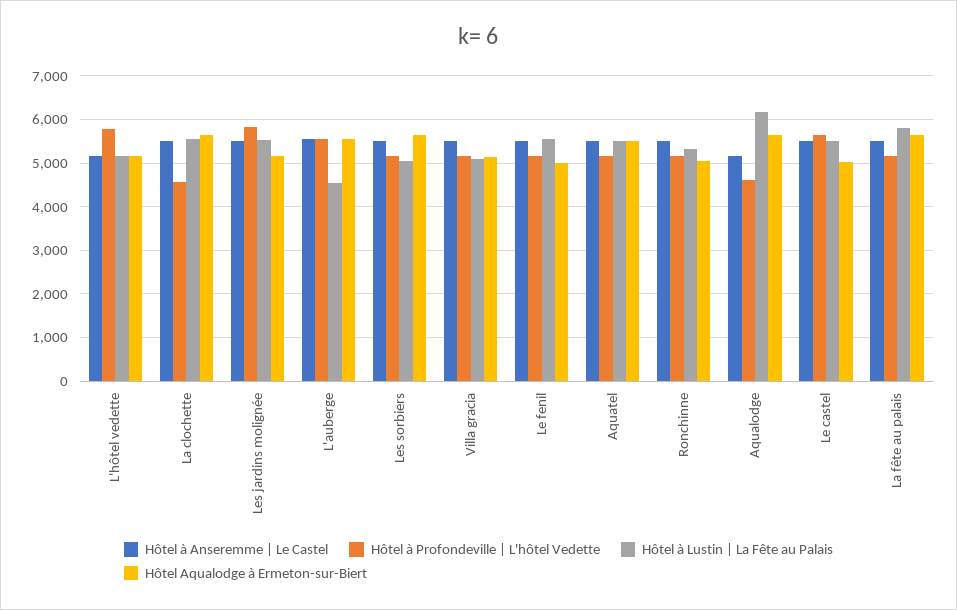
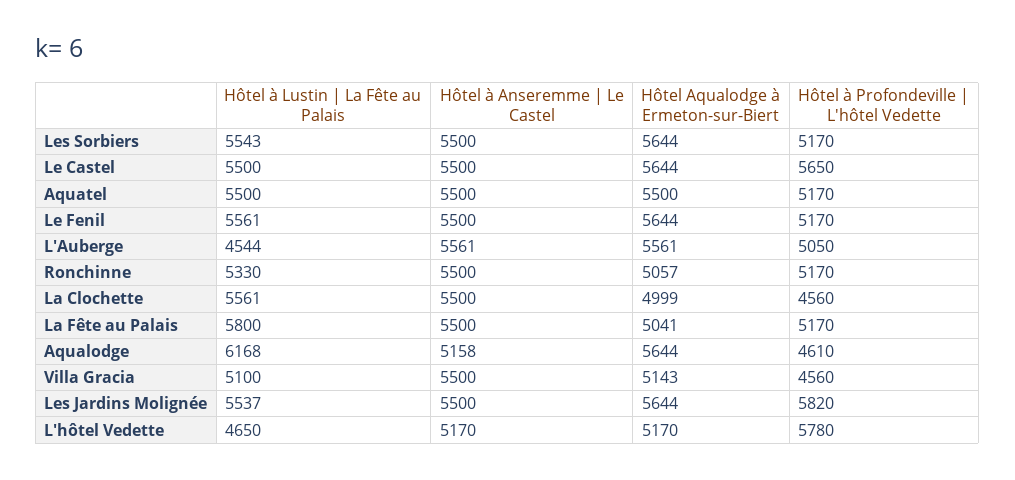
Hôtel à Lustin | La Fête au Palais, L'hôtel vedette: 5200 -> 4650
Hôtel Aqualodge à Ermeton-sur-Biert, La clochette: 5600 -> 4999
Hôtel Aqualodge à Ermeton-sur-Biert, Les jardins molignée: 5200 -> 5644
Hôtel à Profondeville | L'hôtel Vedette, L'auberge: 5600 -> 5050
Hôtel à Lustin | La Fête au Palais, Les sorbiers: 5000 -> 5543
Hôtel à Profondeville | L'hôtel Vedette, Villa gracia: 5200 -> 4560
Hôtel Aqualodge à Ermeton-sur-Biert, Le fenil: 5000 -> 5644
Hôtel Aqualodge à Ermeton-sur-Biert, Le castel: 5000 -> 5644
Hôtel Aqualodge à Ermeton-sur-Biert, La fête au palais: 5600 -> 5041

